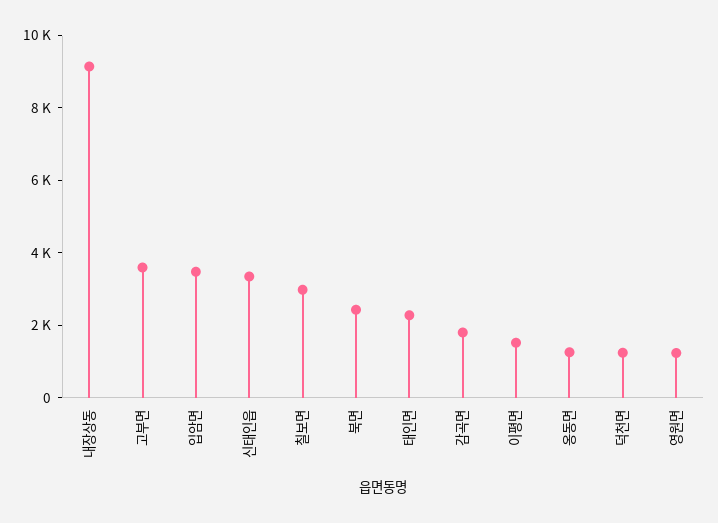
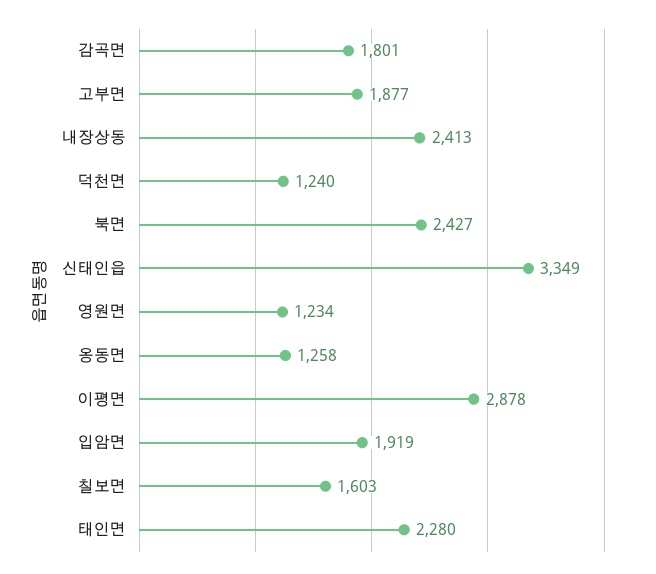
내장상동: 9000 -> 2413
고부면: 3500 -> 1877
입암면: 3500 -> 1919
칠보면: 3000 -> 1603
이평면: 1500 -> 2878

